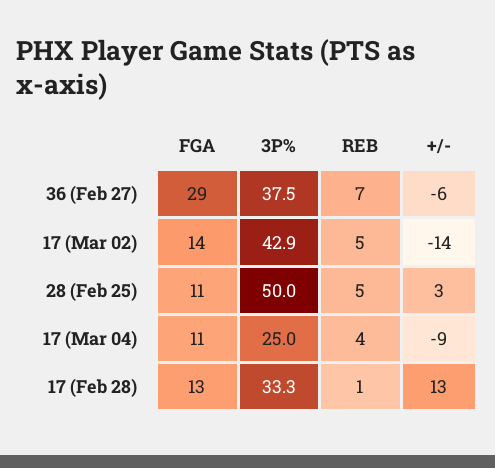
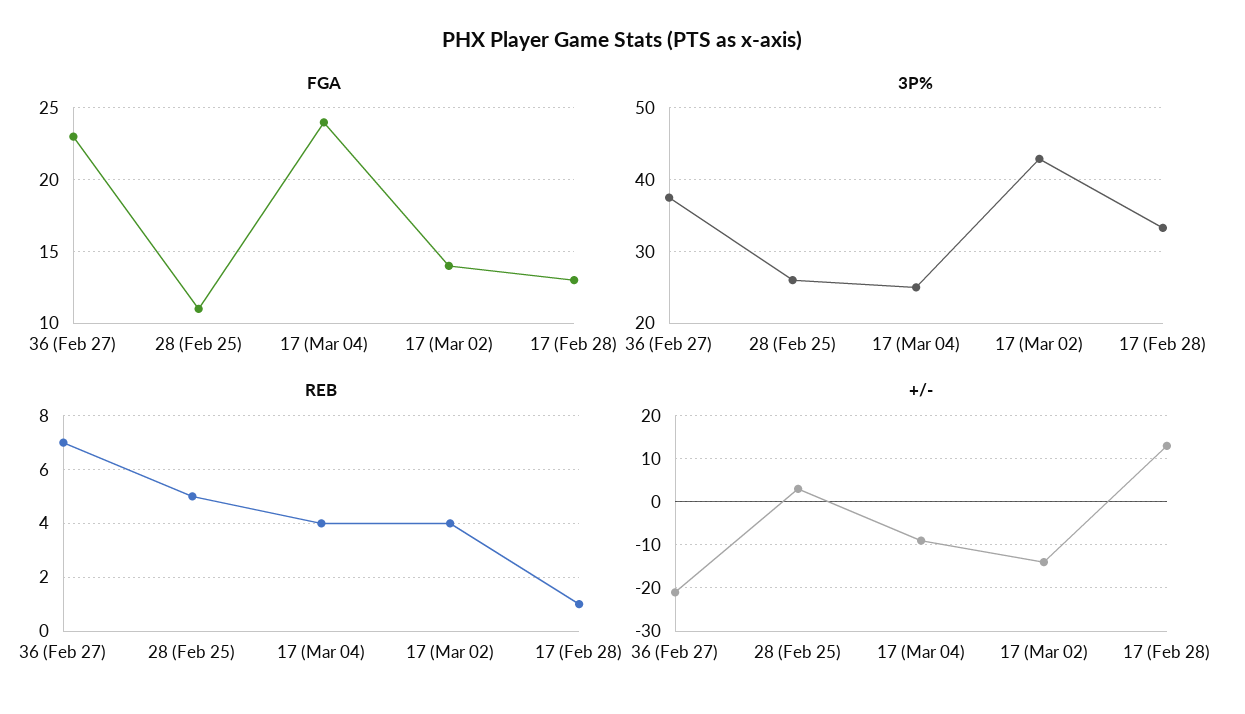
FGA, 36 (Feb 27): 29 -> 23
+/-, 36 (Feb 27): -6 -> -20
REB, 17 (Mar 02): 5 -> 4
3P%, 28 (Feb 25): 50 -> 26
FGA, 17 (Mar 04): 11 -> 24

